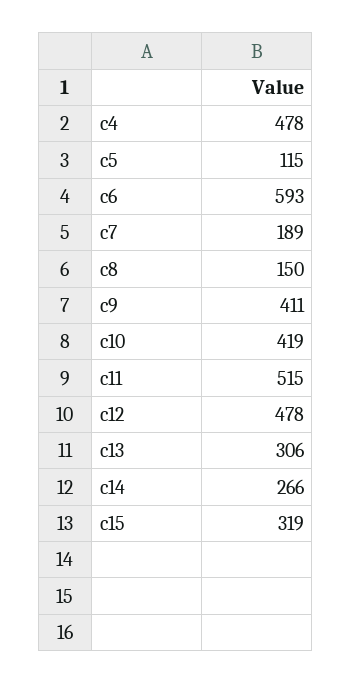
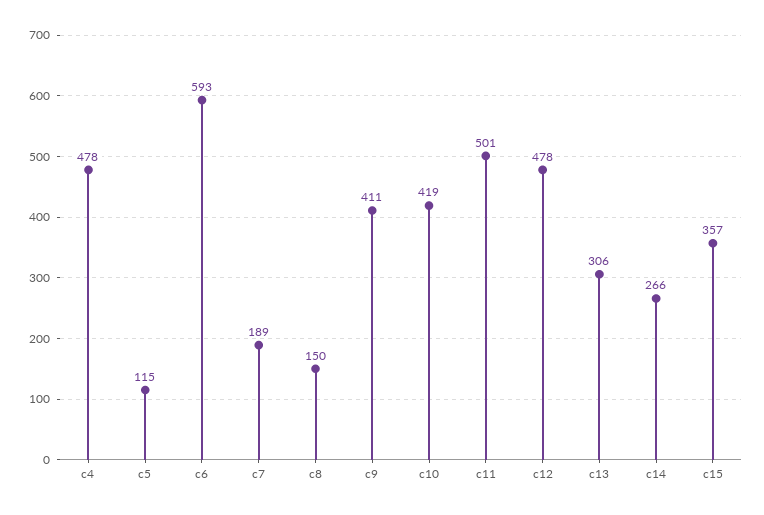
c11: 515 -> 501
c15: 319 -> 357

